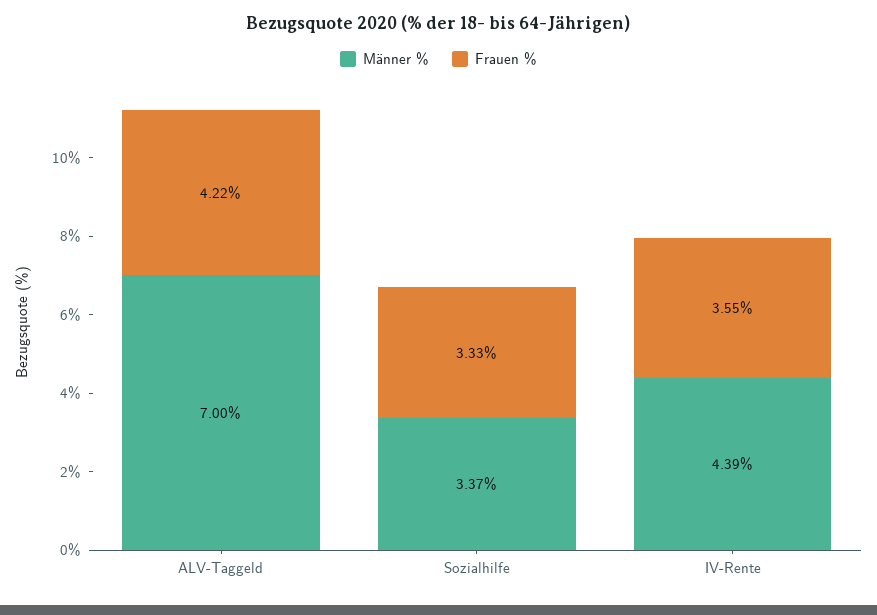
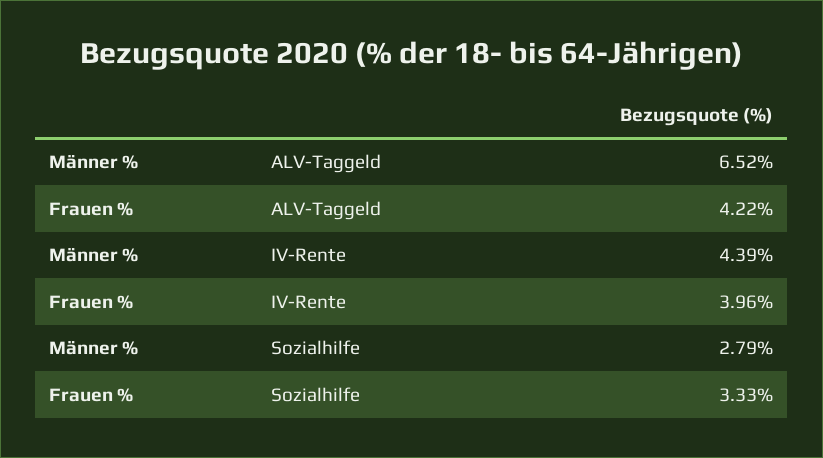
Männer %, ALV-Taggeld: 7 -> 6.52
Männer %, Sozialhilfe: 3.37 -> 2.79
Frauen %, IV-Rente: 3.55 -> 3.96

